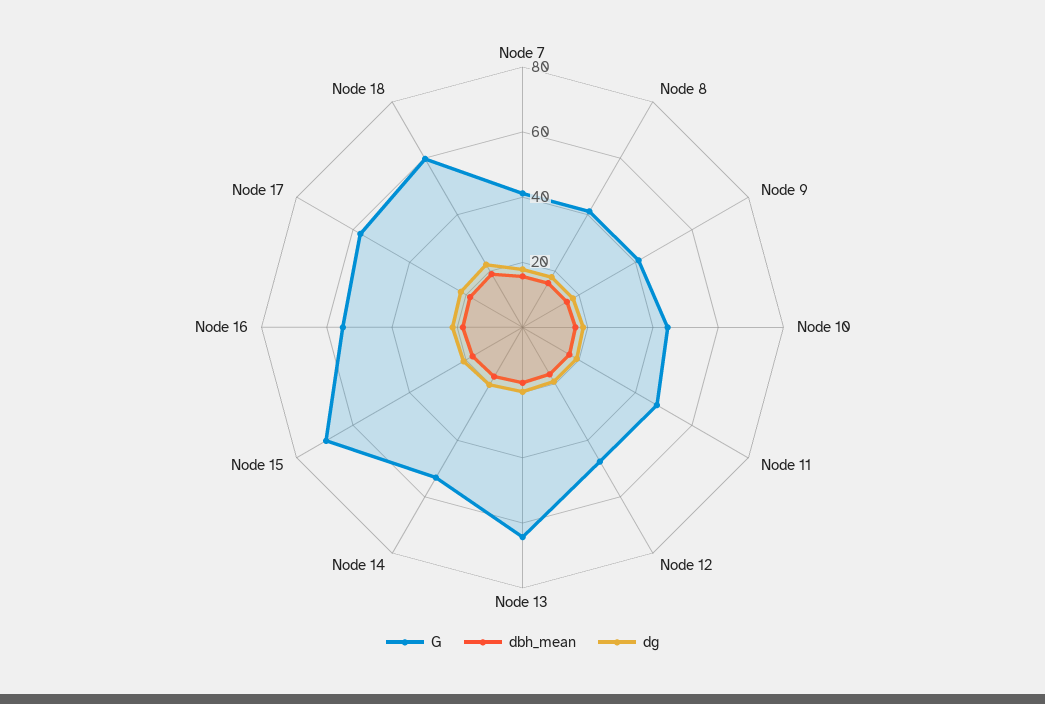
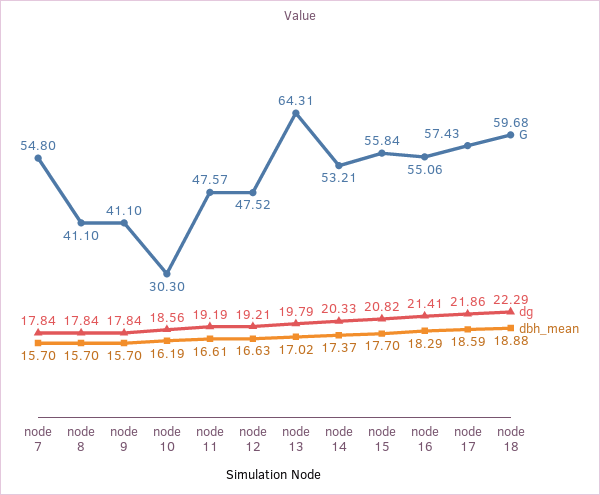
G, Node 7: 40 -> 54.8
G, Node 10: 45 -> 30.3
G, Node 15: 70 -> 55.84

